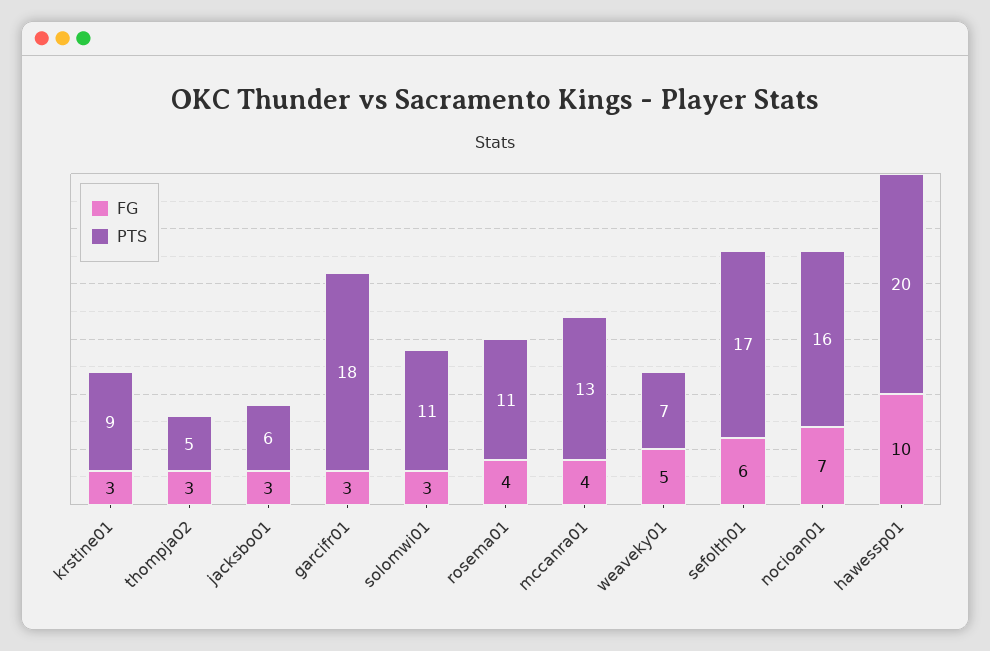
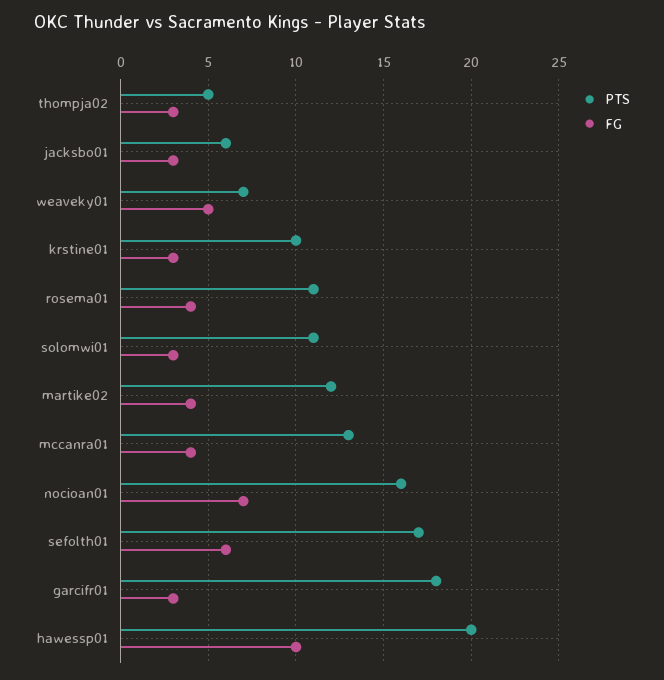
PTS, krstine01: 9 -> 10
PTS, martike02: none -> 12
FG, martike02: none -> 4

